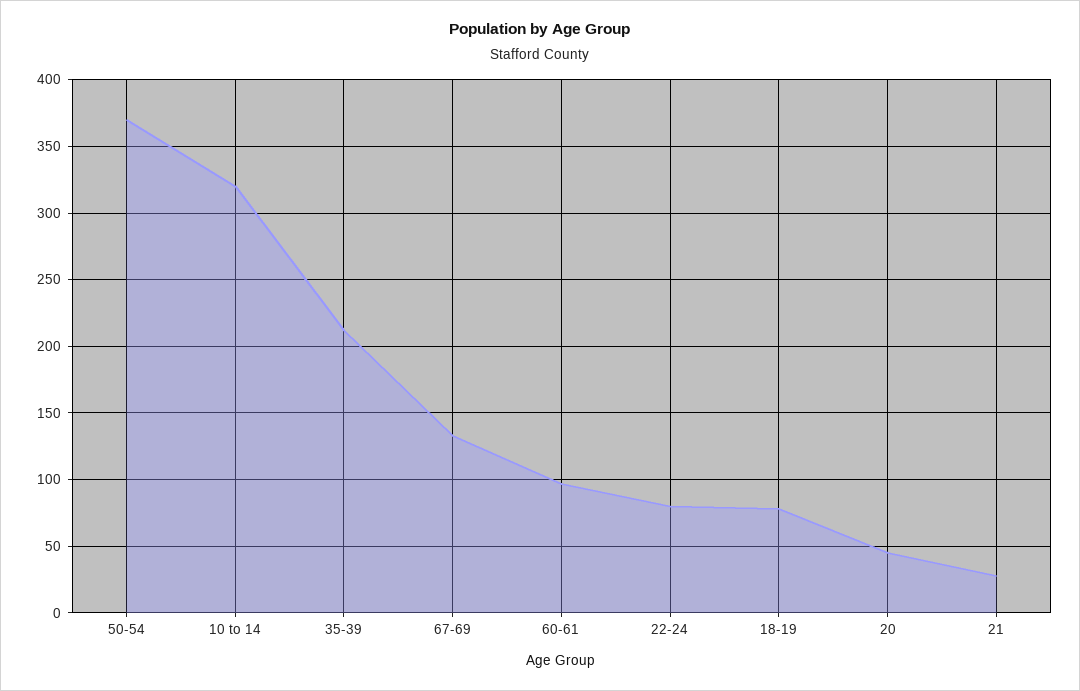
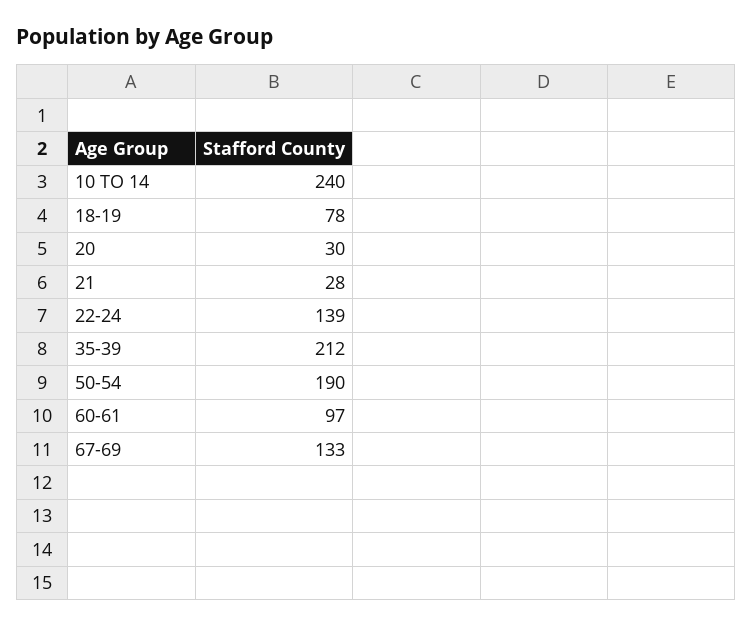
50-54: 370 -> 190
10 to 14: 320 -> 240
22-24: 80 -> 139
20: 45 -> 30

